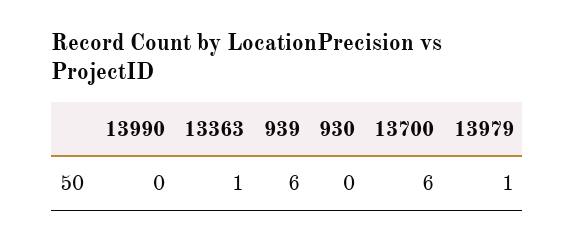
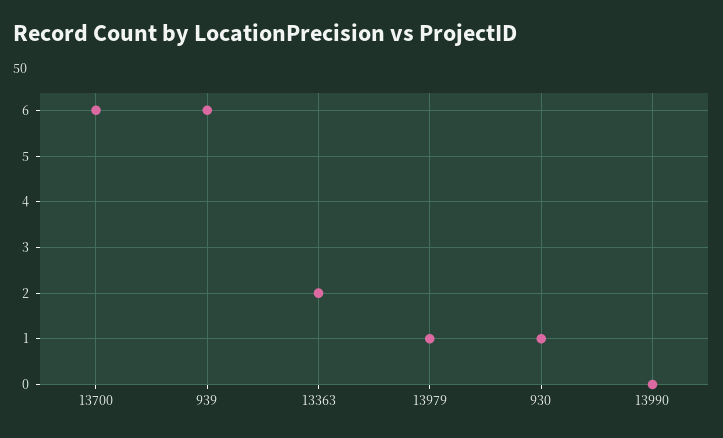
13363: 1 -> 2
930: 0 -> 1

